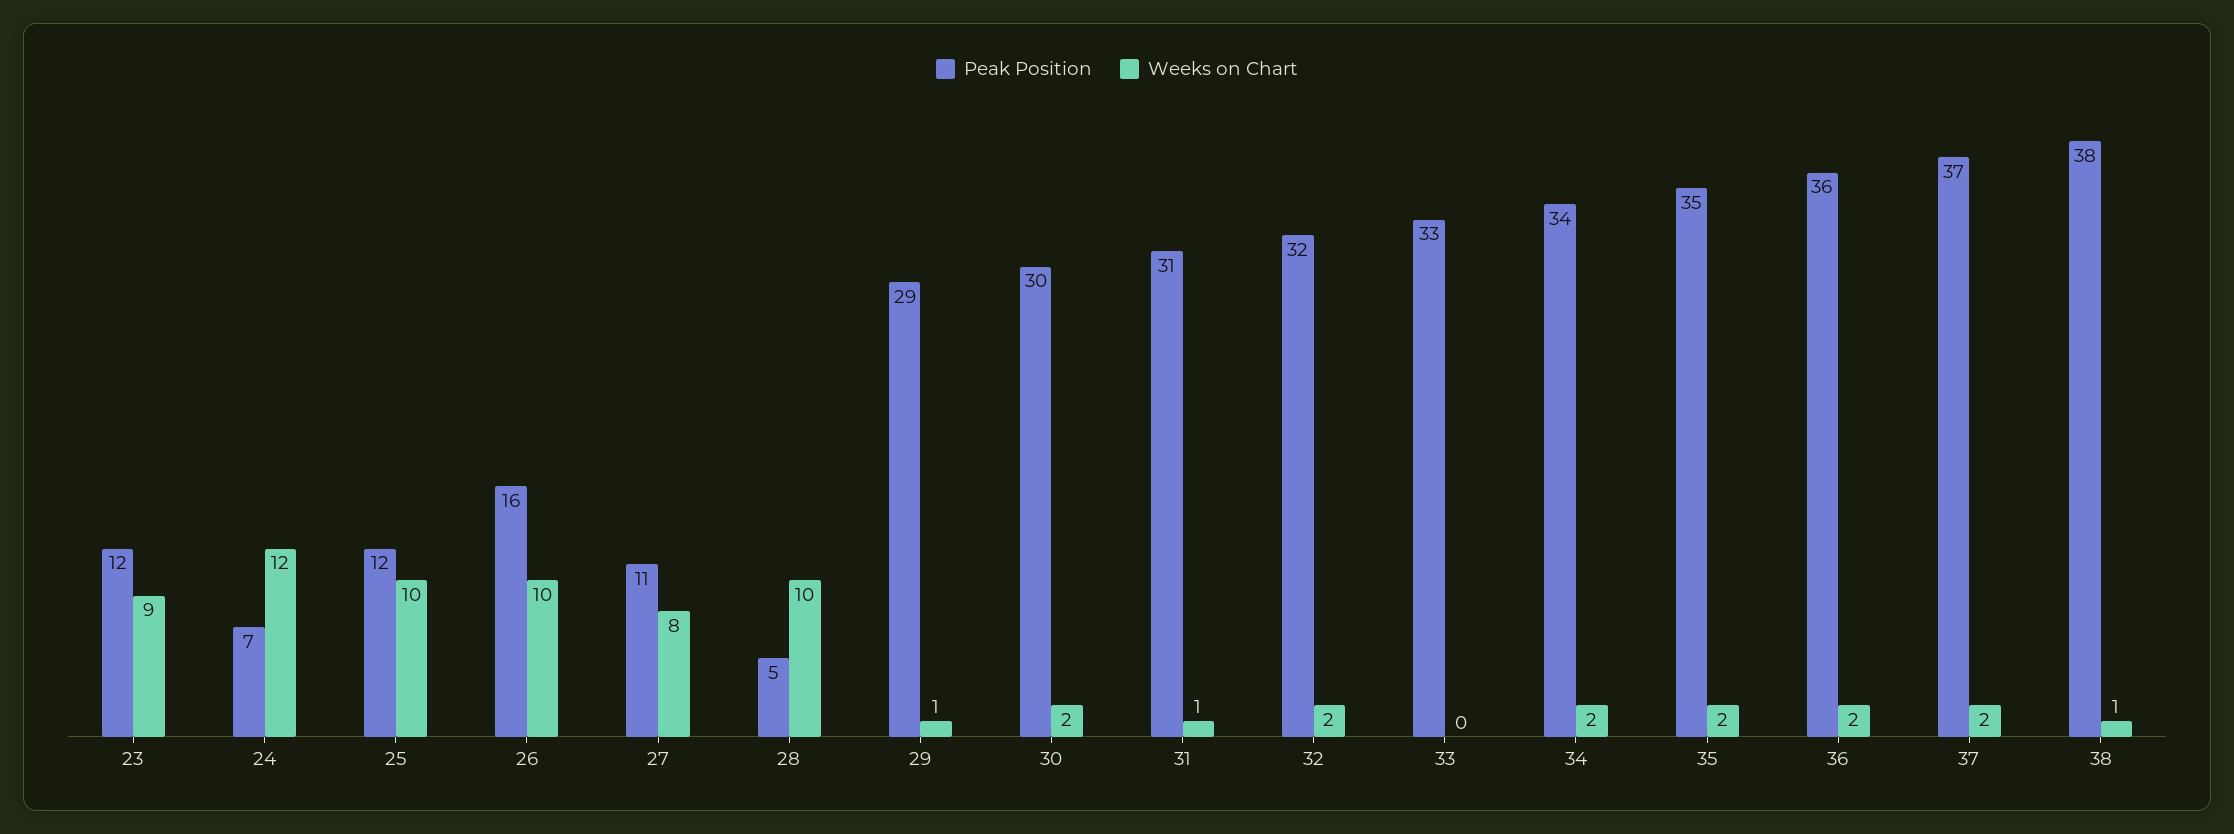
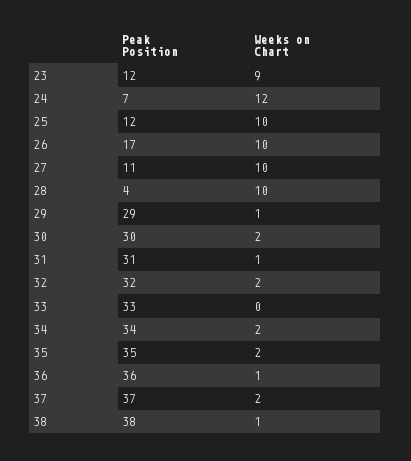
Peak Position, 26: 16 -> 17
Weeks on Chart, 27: 8 -> 10
Peak Position, 28: 5 -> 4
Weeks on Chart, 36: 2 -> 1

